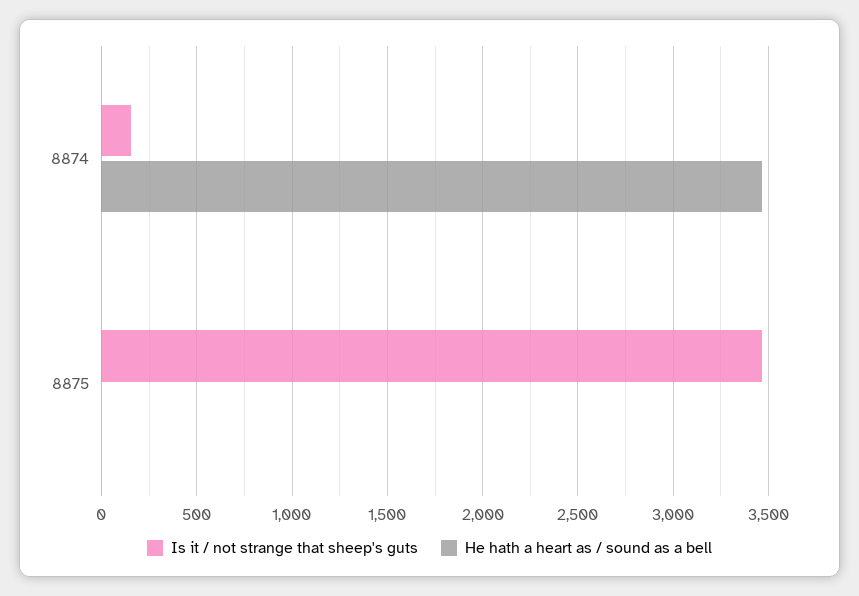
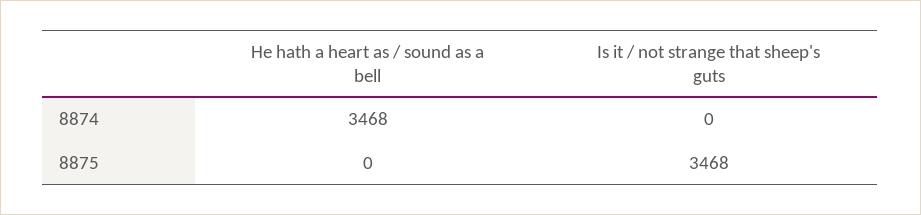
Is it / not strange that sheep's guts, 8874: 150 -> 0

